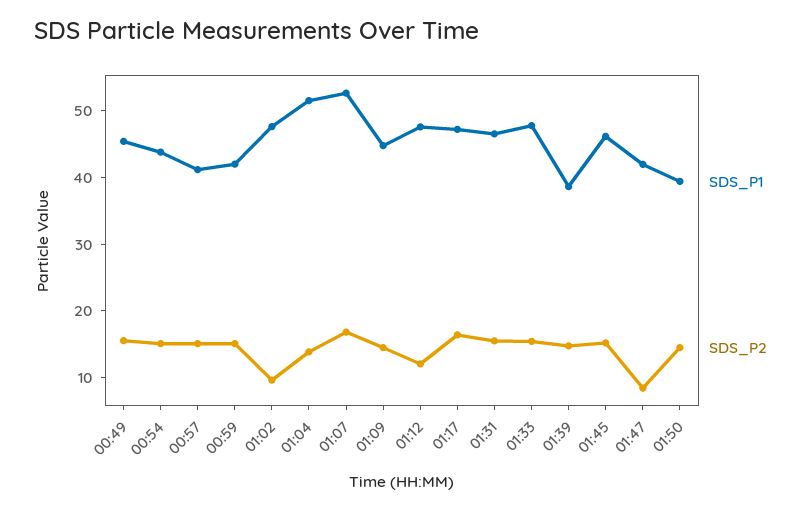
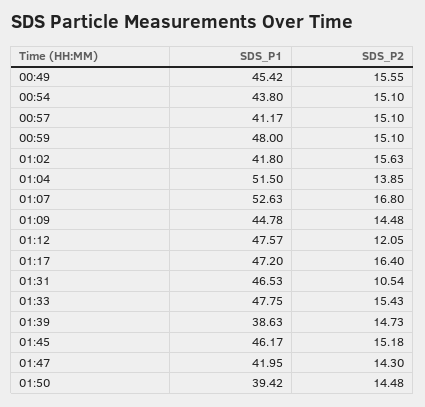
SDS_P1, 00:59: 42 -> 48
SDS_P1, 01:02: 48 -> 41.8
SDS_P2, 01:02: 10 -> 15.63
SDS_P2, 01:31: 16 -> 10.54
SDS_P2, 01:47: 8 -> 14.3

